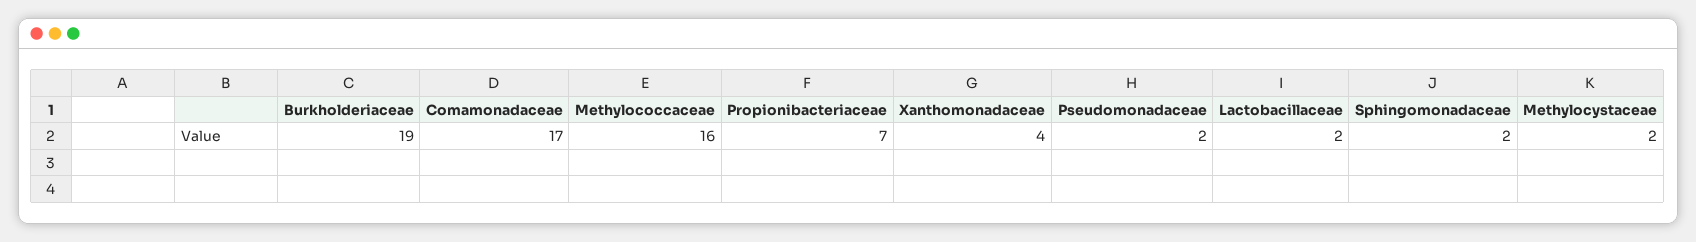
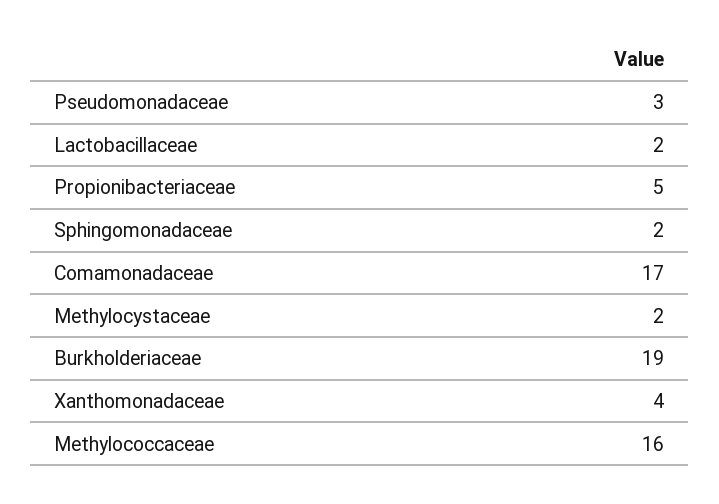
Propionibacteriaceae: 7 -> 5
Pseudomonadaceae: 2 -> 3

